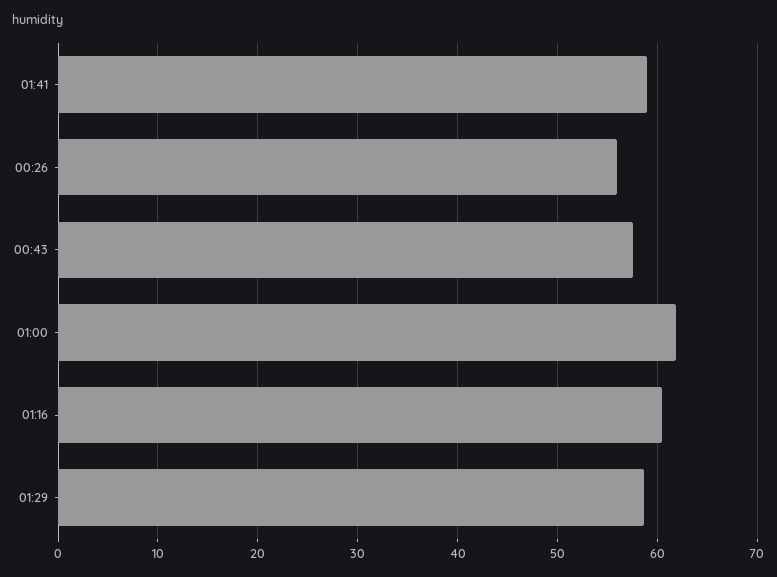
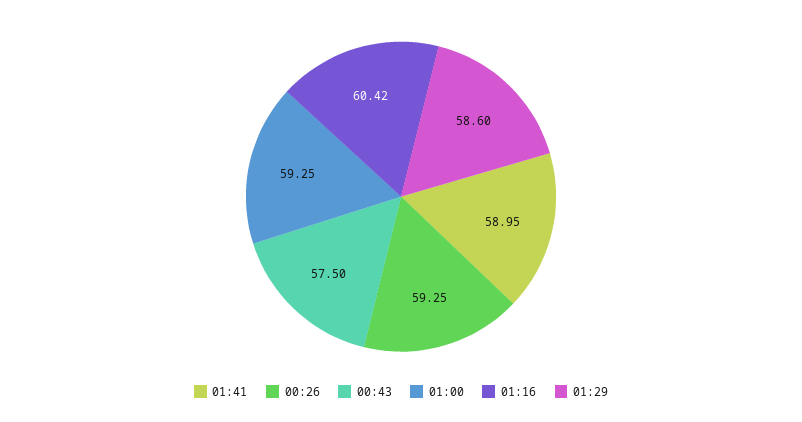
00:26: 56 -> 59.25
01:00: 62 -> 59.25

